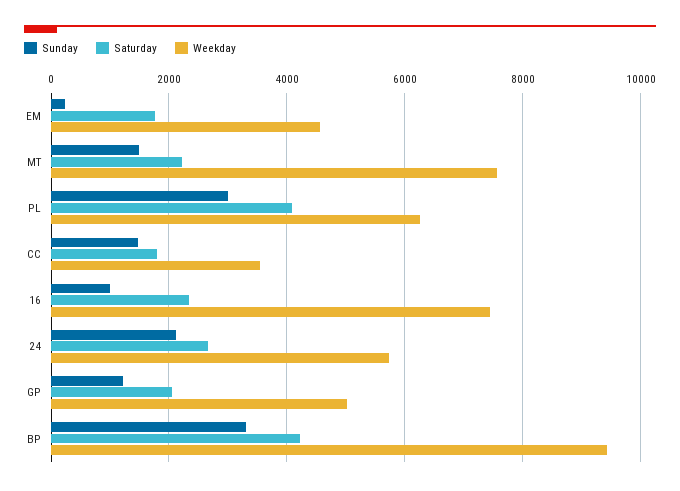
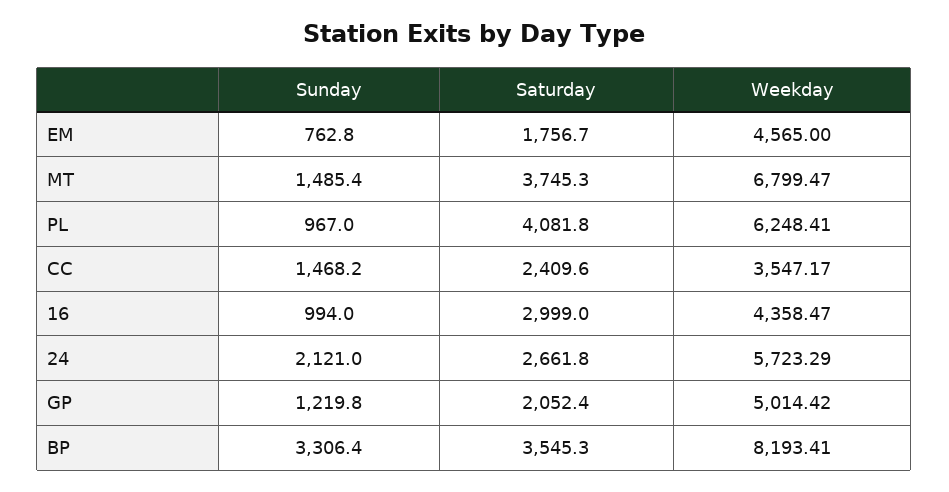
Sunday, EM: 200 -> 762.8
Saturday, MT: 2200 -> 3745.3
Weekday, MT: 7600 -> 6799.47
Sunday, PL: 3000 -> 967
Saturday, CC: 1800 -> 2409.6
Saturday, 16: 2400 -> 2999
Weekday, 16: 7400 -> 4358.47
Saturday, BP: 4200 -> 3545.3
Weekday, BP: 9400 -> 8193.41

